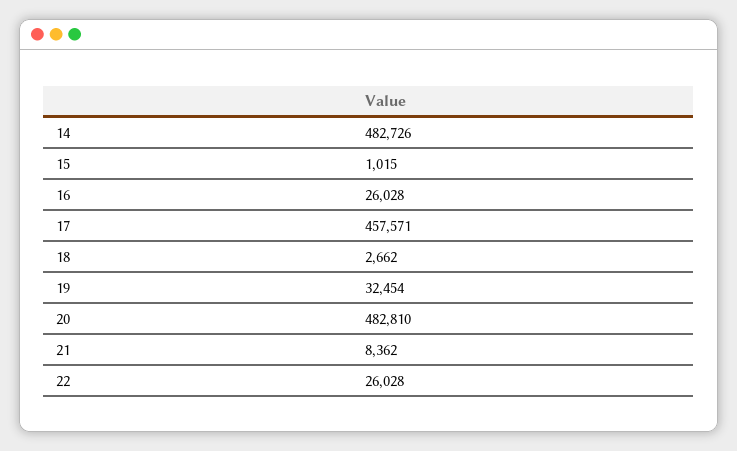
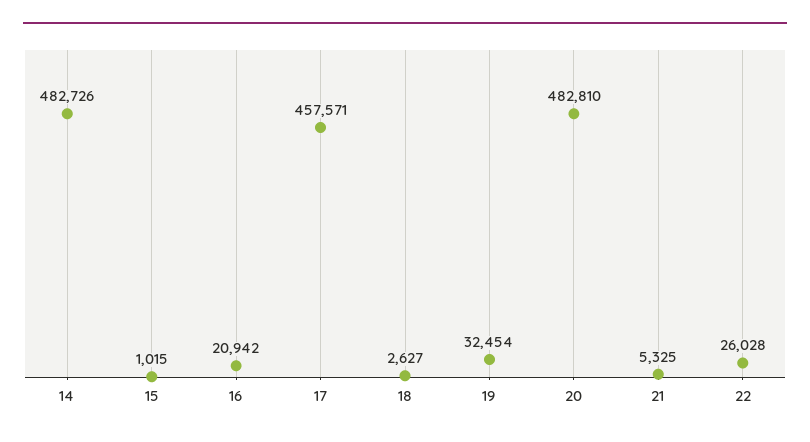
16: 26028 -> 20942
18: 2662 -> 2627
21: 8362 -> 5325

